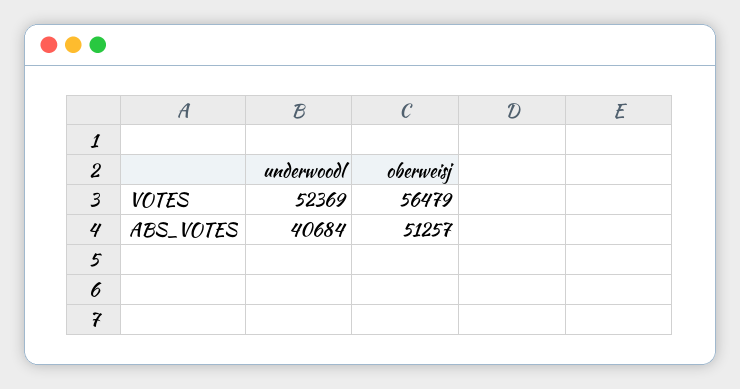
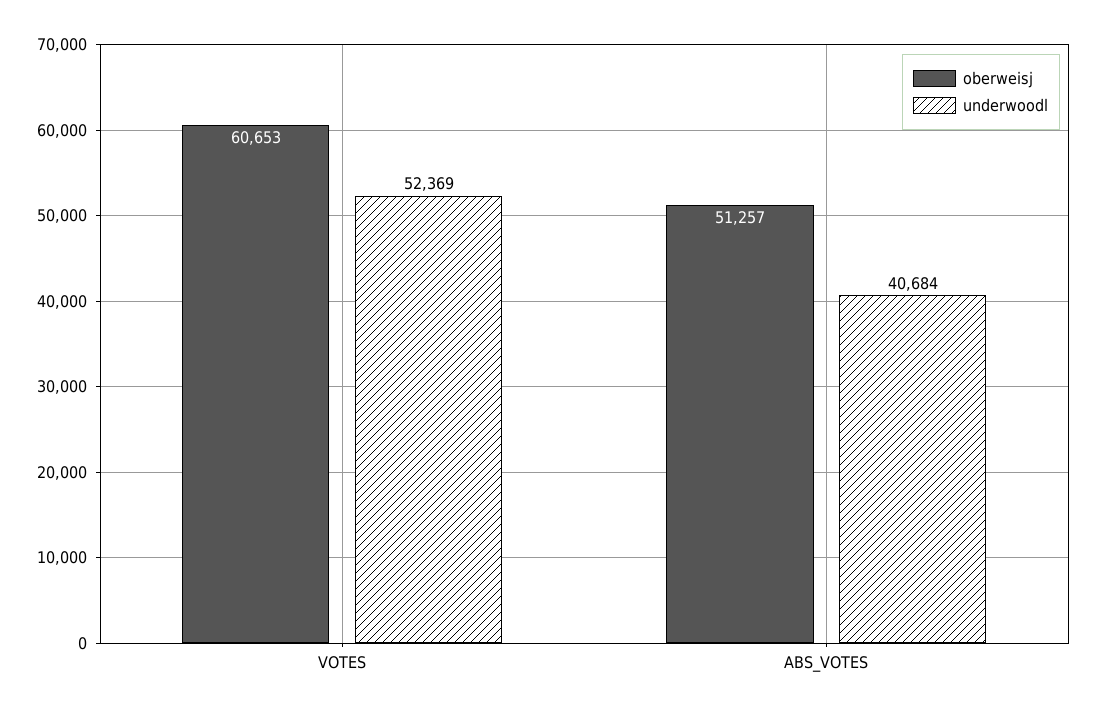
oberweisj, VOTES: 56479 -> 60653

